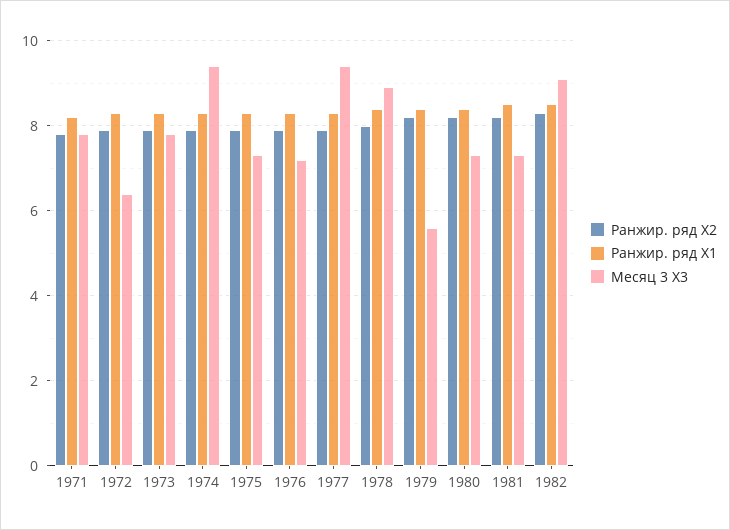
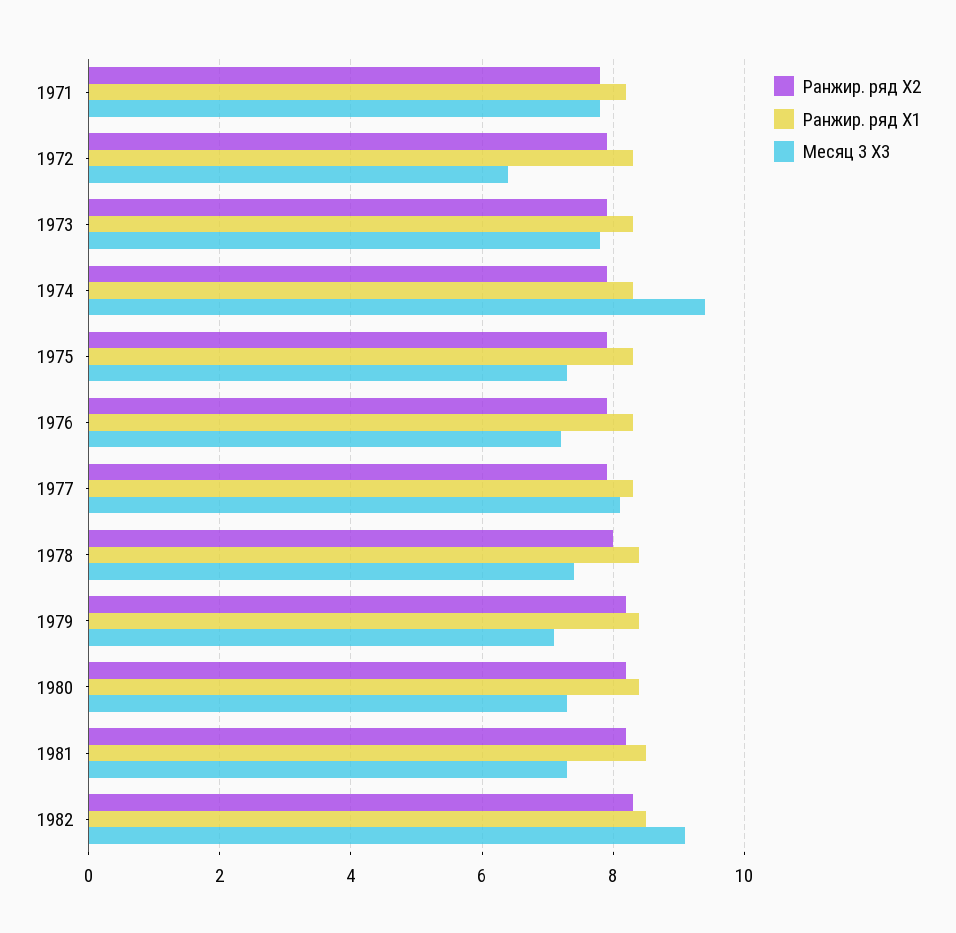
Месяц 3 X3, 1977: 9.5 -> 8
Месяц 3 X3, 1978: 9 -> 7.5
Месяц 3 X3, 1979: 5.5 -> 7

